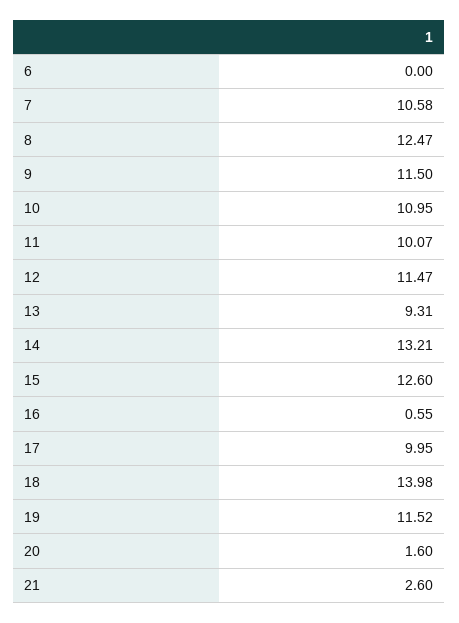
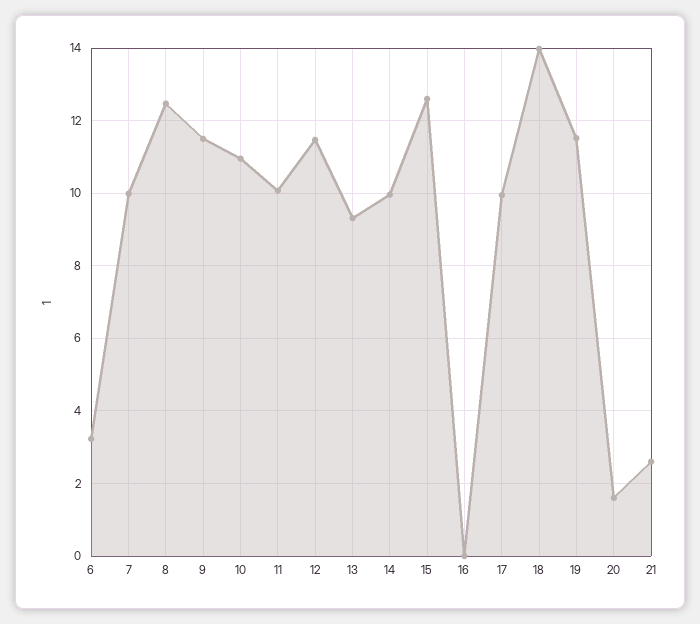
6: 0 -> 3.2
7: 10.58 -> 10
14: 13.21 -> 10
16: 0.55 -> 0

